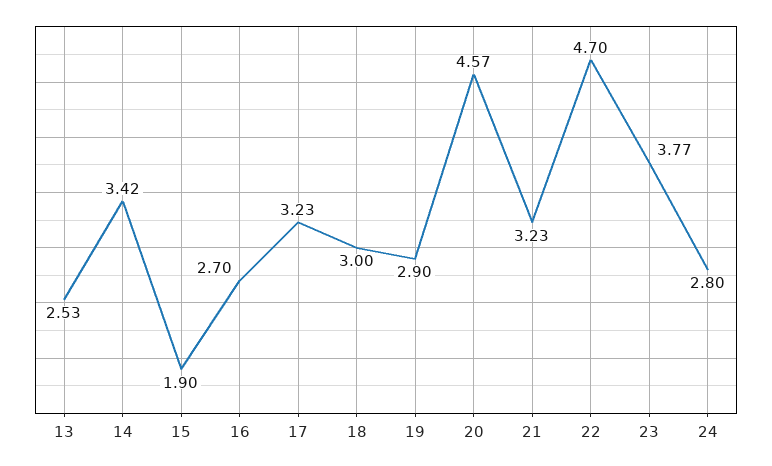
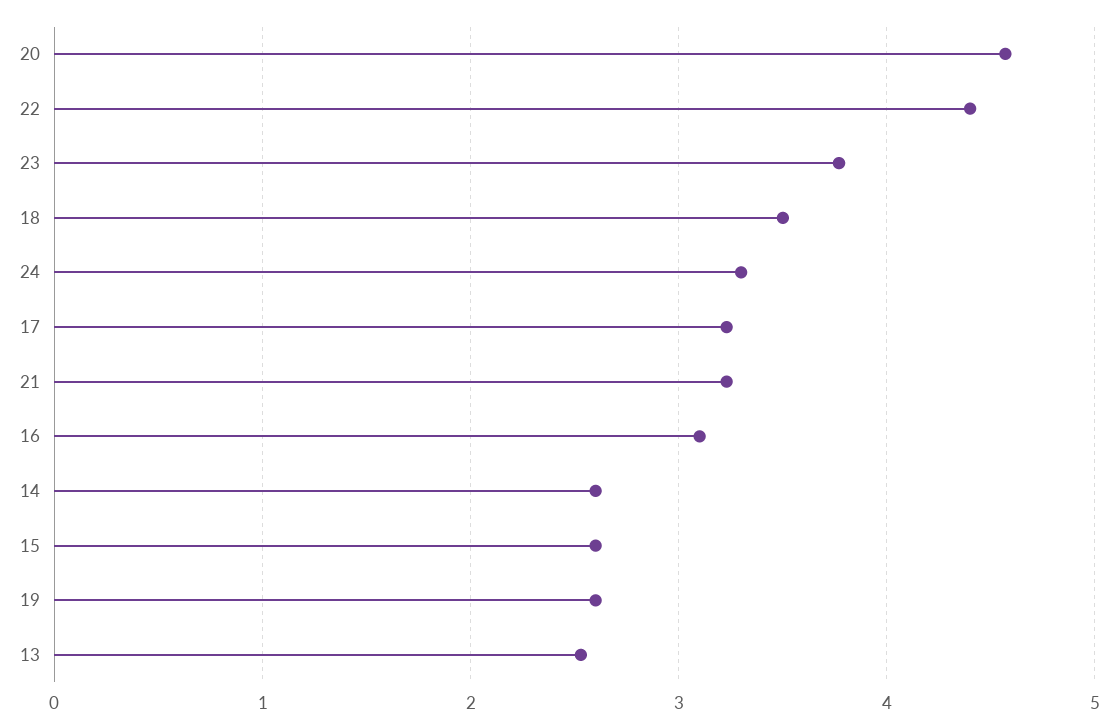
14: 3.42 -> 2.6
15: 1.9 -> 2.6
16: 2.7 -> 3.1
18: 3 -> 3.5
19: 2.9 -> 2.6
22: 4.7 -> 4.4
24: 2.8 -> 3.3

